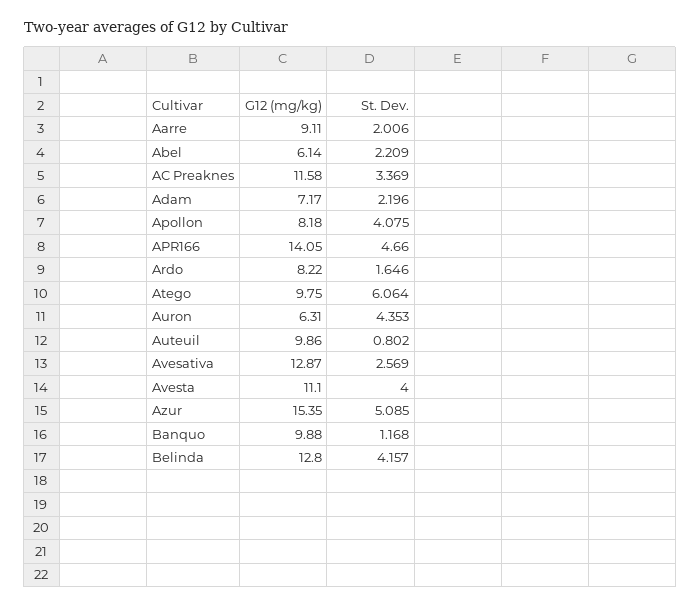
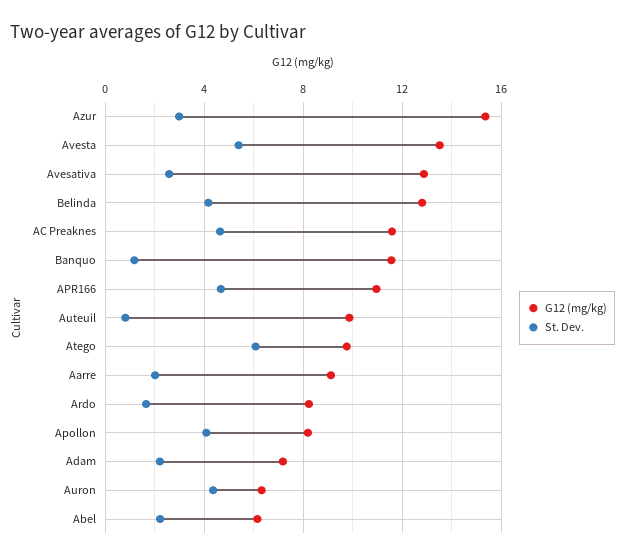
St. Dev., AC Preaknes: 3.369 -> 4.5
G12 (mg/kg), APR166: 14.05 -> 11
G12 (mg/kg), Avesta: 11.1 -> 13.5
St. Dev., Avesta: 4 -> 5.5
St. Dev., Azur: 5.085 -> 3
G12 (mg/kg), Banquo: 9.88 -> 11.5

